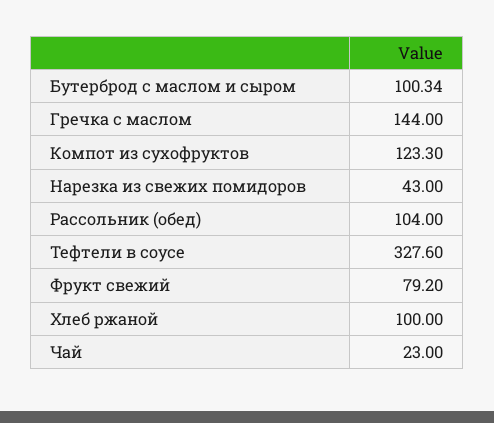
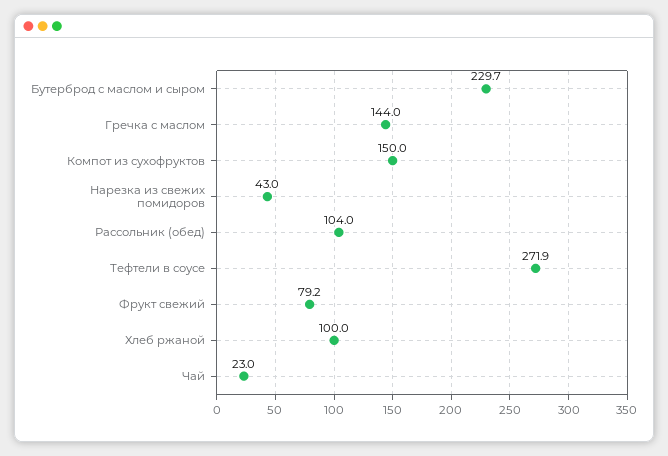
Бутерброд с маслом и сыром: 100.34 -> 229.7
Компот из сухофруктов: 123.3 -> 150
Тефтели в соусе: 327.6 -> 271.9

